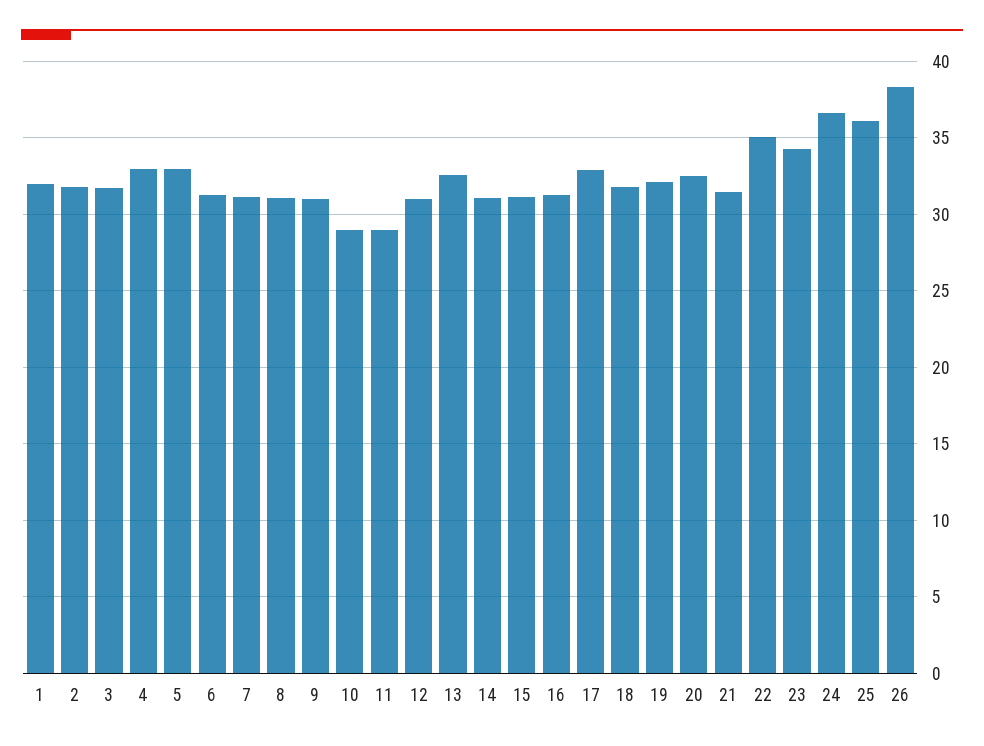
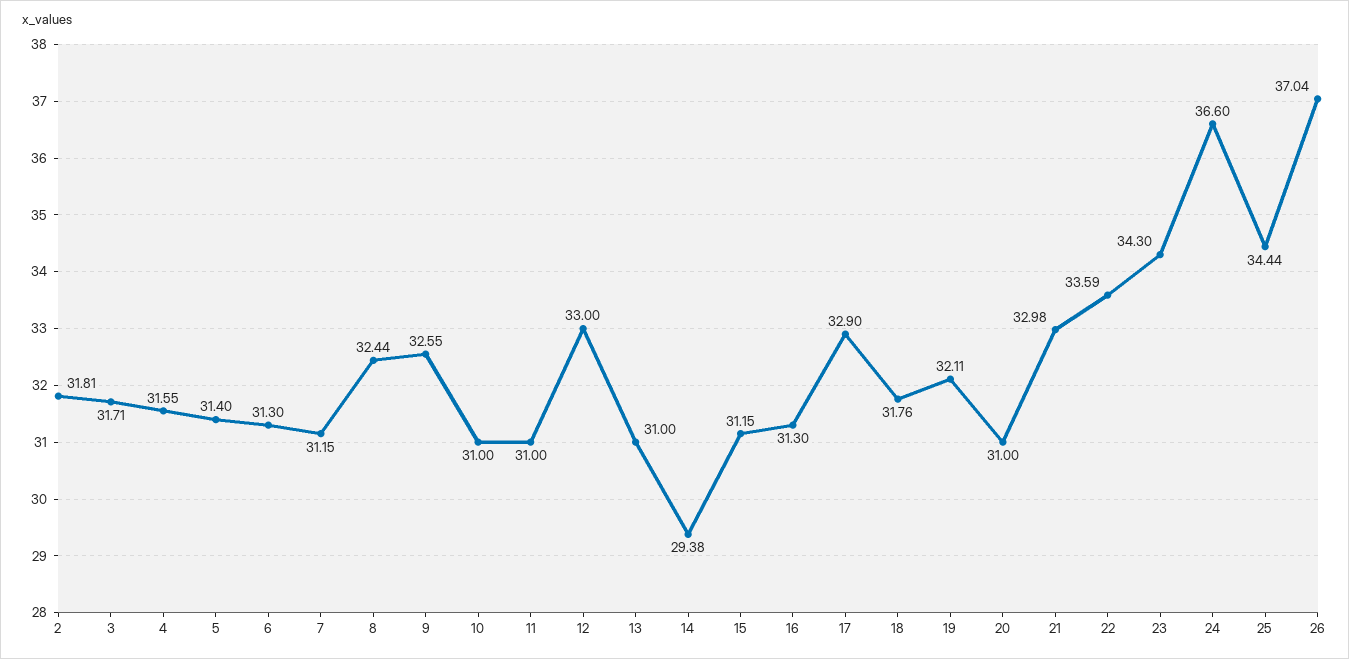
1: 32 -> none
4: 33 -> 31.55
5: 33 -> 31.4
8: 31 -> 32.44
9: 31 -> 32.55
10: 29 -> 31
11: 29 -> 31
12: 31 -> 33
13: 32.5 -> 31
14: 31 -> 29.38
20: 32.5 -> 31
21: 31.5 -> 32.98
22: 35 -> 33.59
25: 36 -> 34.44
26: 38.5 -> 37.04

